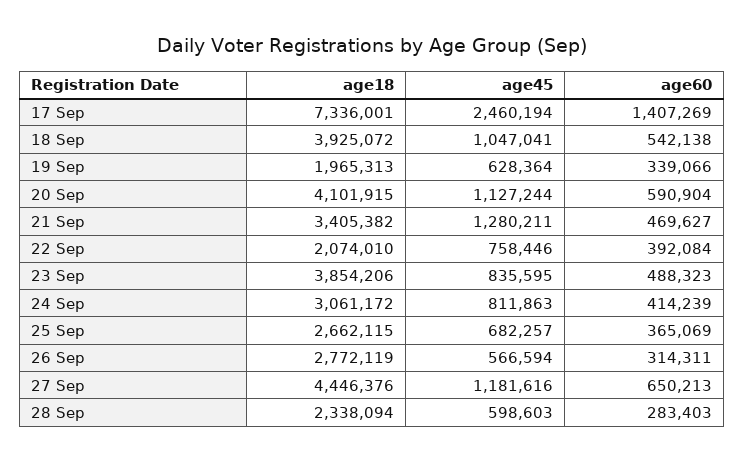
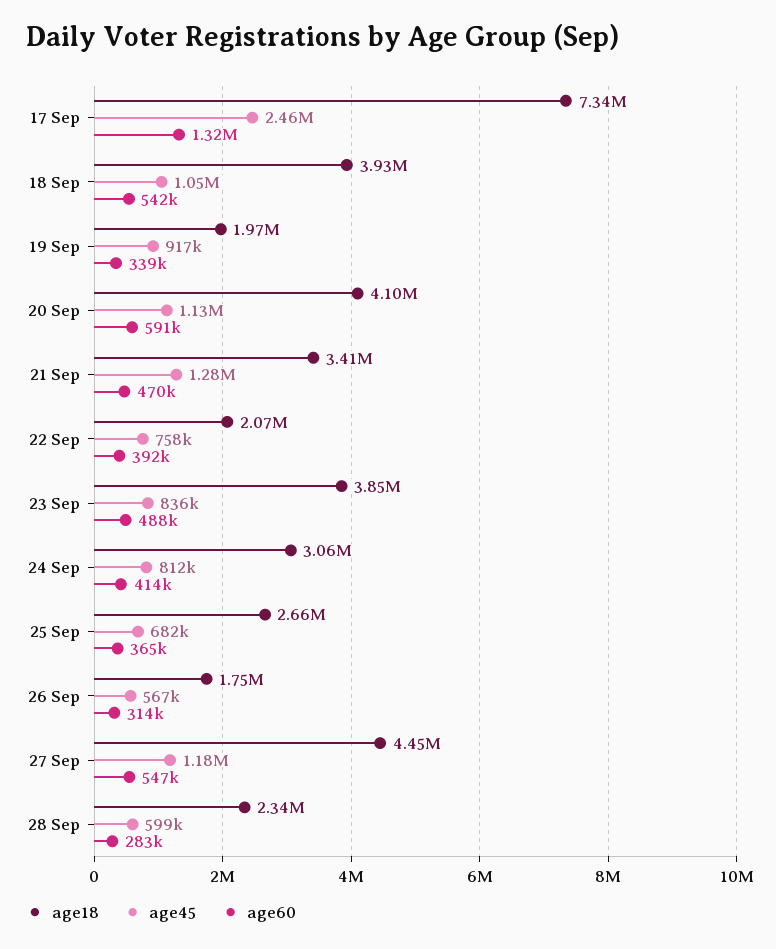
age60, 17 Sep: 1407269 -> 1320000
age45, 19 Sep: 628364 -> 917000
age18, 26 Sep: 2772119 -> 1750000
age60, 27 Sep: 650213 -> 547000

